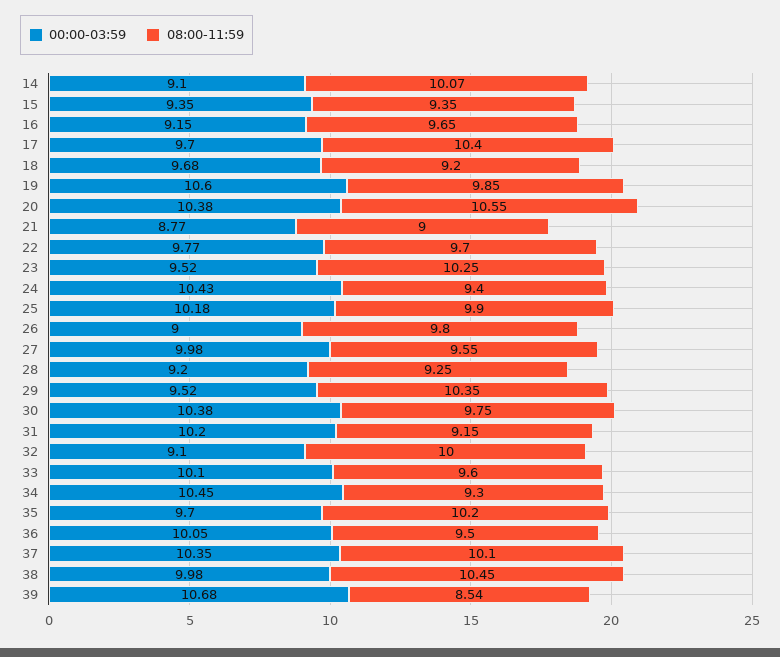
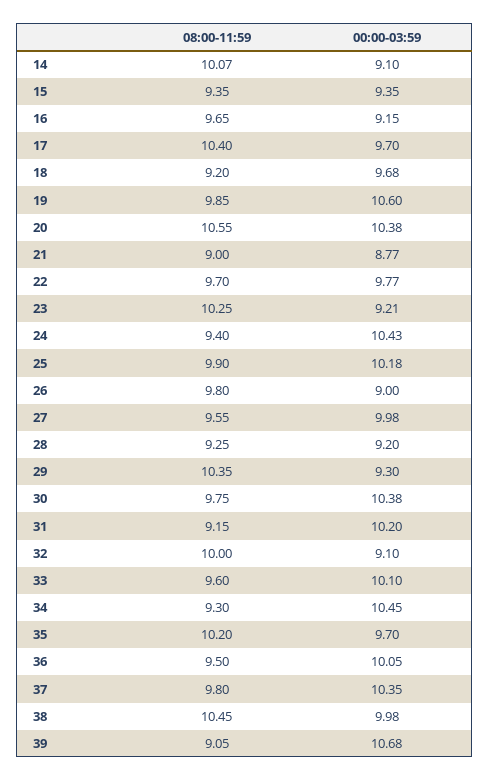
00:00-03:59, 23: 9.52 -> 9.21
00:00-03:59, 29: 9.52 -> 9.3
08:00-11:59, 37: 10.1 -> 9.8
08:00-11:59, 39: 8.54 -> 9.05

